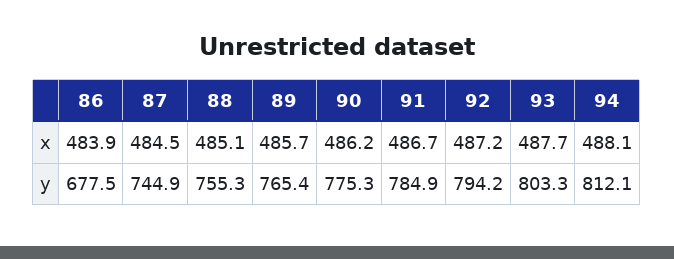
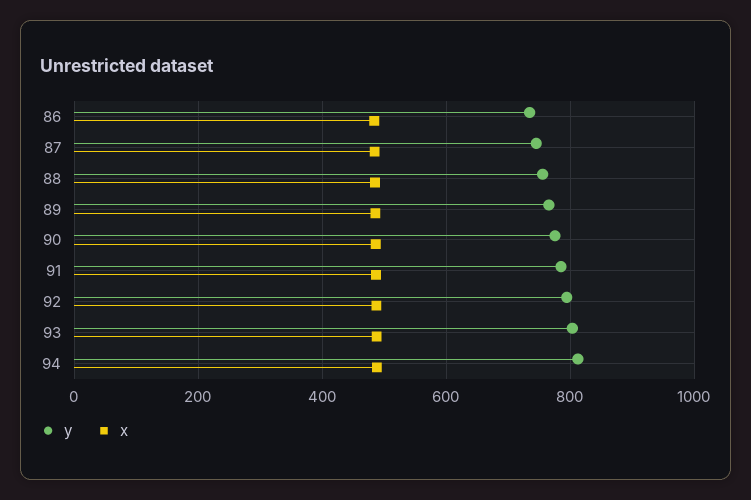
y, 86: 677.5 -> 740

